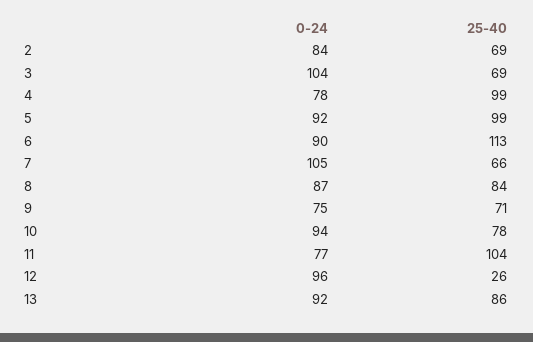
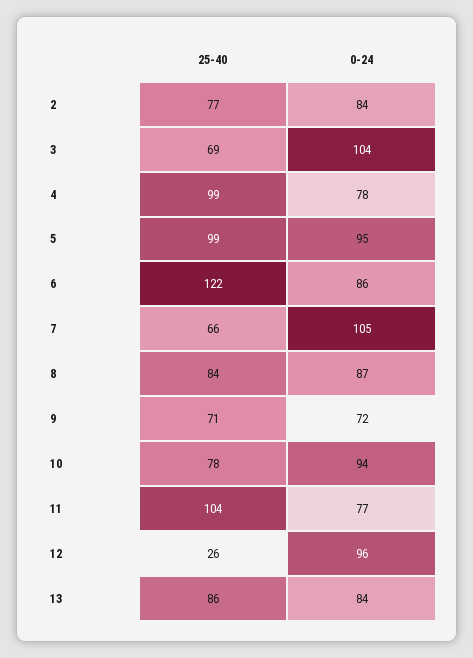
25-40, 2: 69 -> 77
0-24, 5: 92 -> 95
0-24, 6: 90 -> 86
25-40, 6: 113 -> 122
0-24, 9: 75 -> 72
0-24, 13: 92 -> 84

